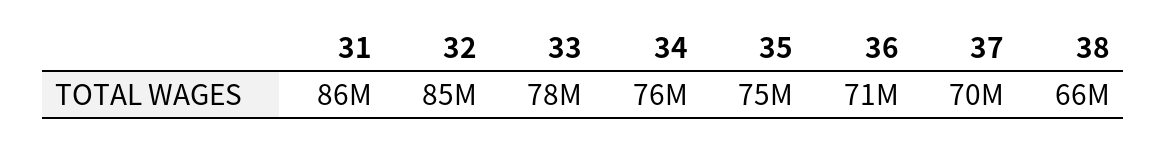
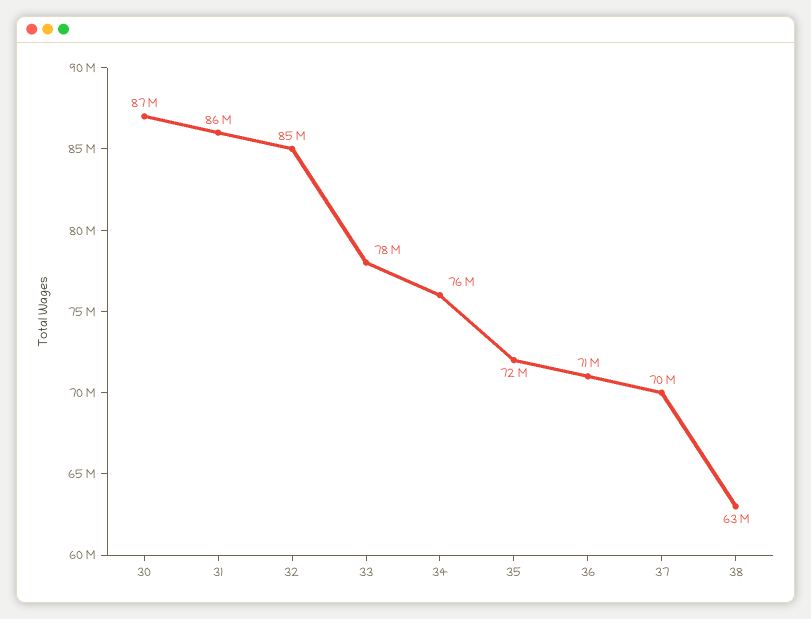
35: 75000000 -> 72000000
38: 66000000 -> 63000000
30: none -> 87000000

